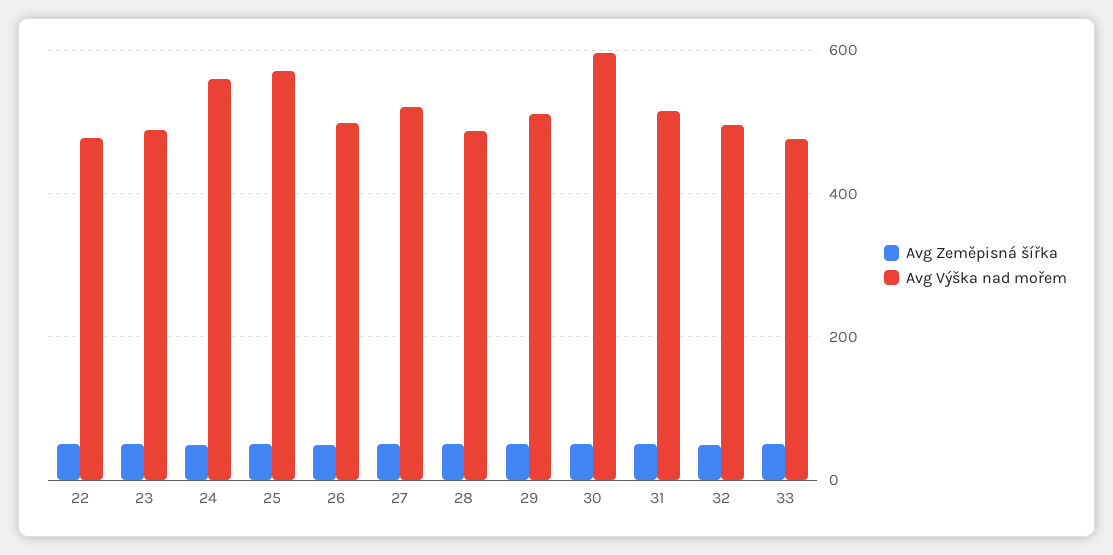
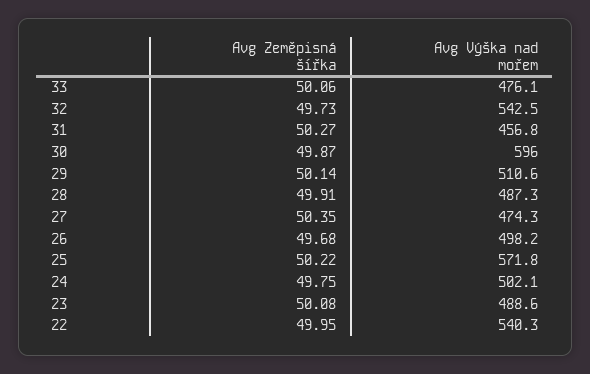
Avg Výška nad mořem, 22: 480 -> 540.3
Avg Výška nad mořem, 24: 560 -> 502.1
Avg Výška nad mořem, 27: 520 -> 474.3
Avg Výška nad mořem, 31: 520 -> 456.8
Avg Výška nad mořem, 32: 500 -> 542.5

